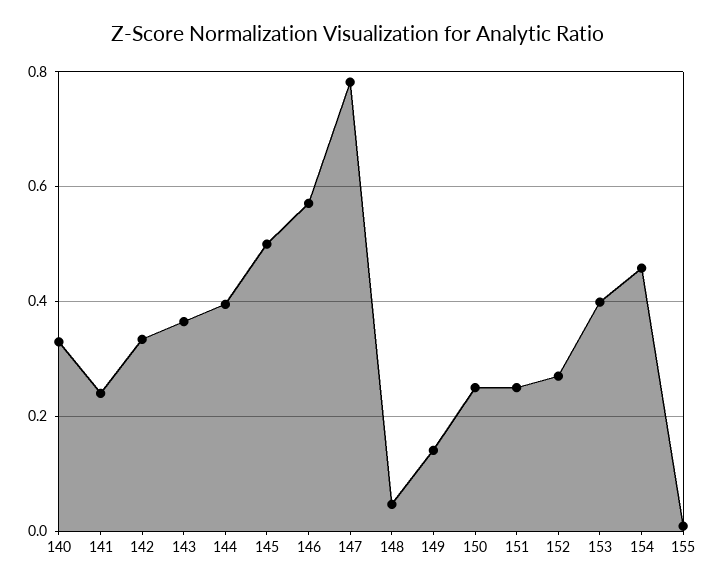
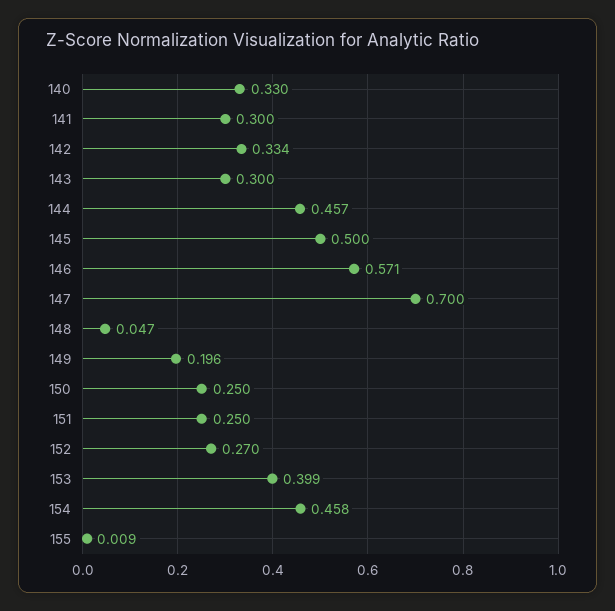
141: 0.24 -> 0.3
143: 0.36 -> 0.3
144: 0.4 -> 0.457
147: 0.78 -> 0.7
149: 0.14 -> 0.196

